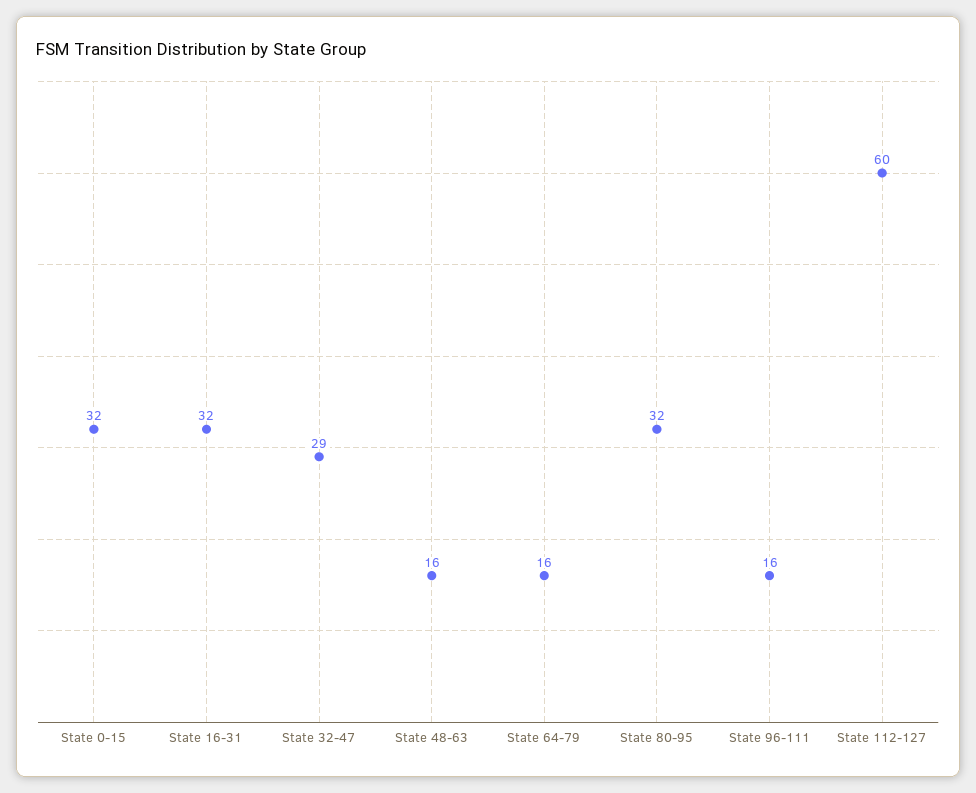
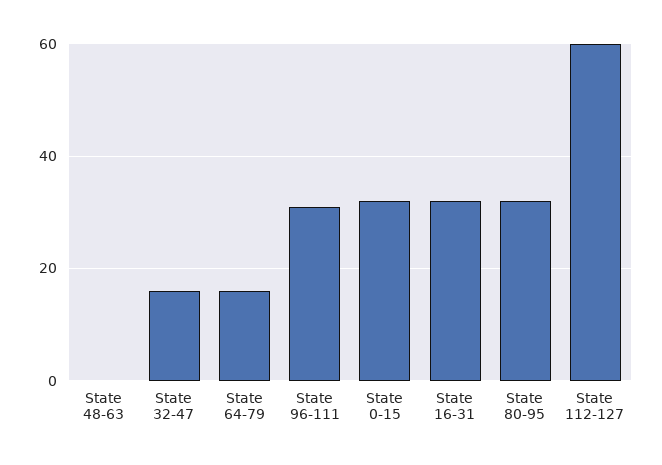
State 32-47: 29 -> 15
State 48-63: 16 -> 0
State 96-111: 16 -> 30

